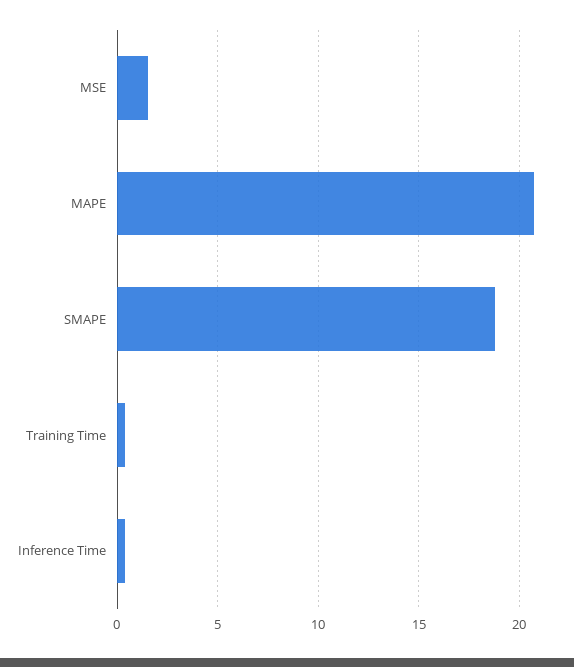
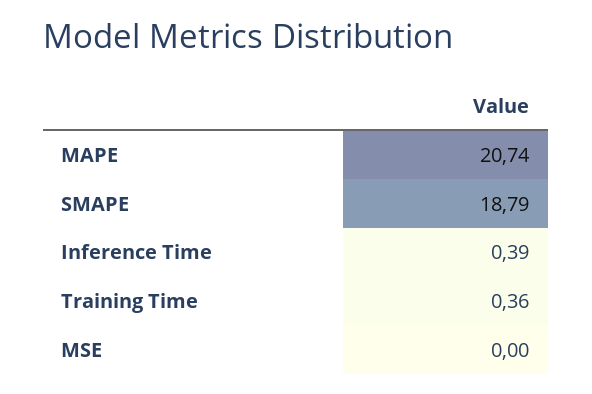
MSE: 1.5 -> 0

